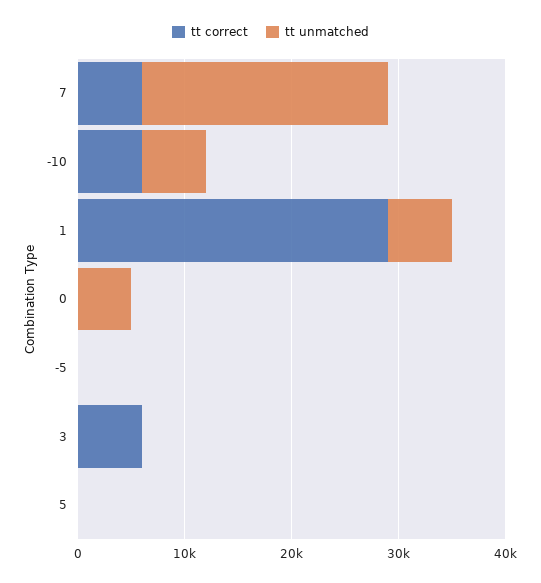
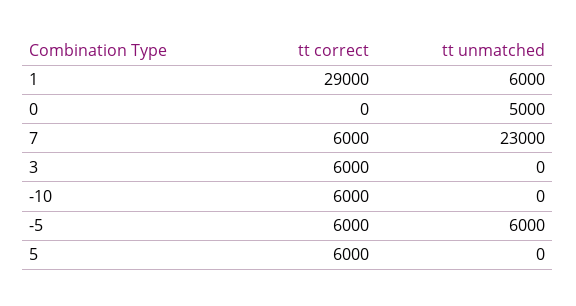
tt unmatched, -10: 6000 -> 0
tt correct, -5: 0 -> 6000
tt unmatched, -5: 0 -> 6000
tt correct, 5: 0 -> 6000

